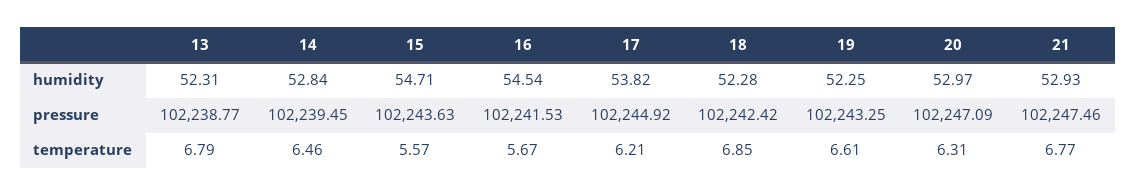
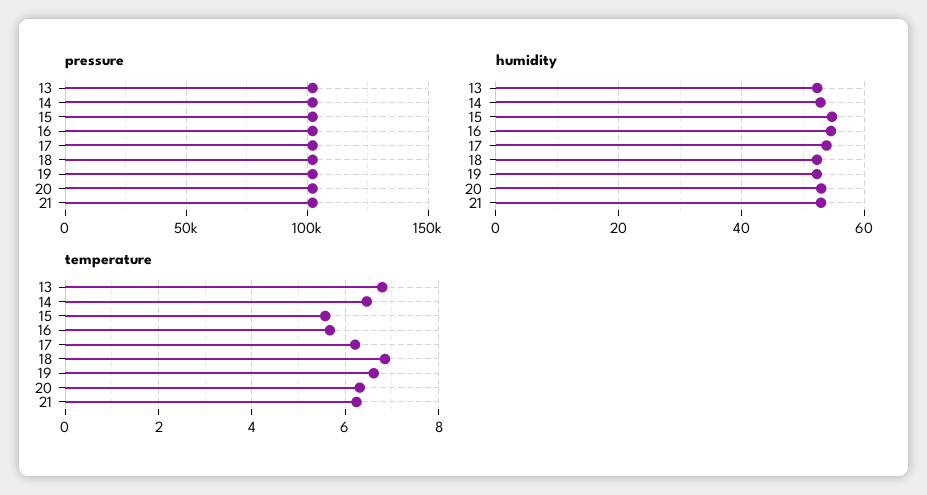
temperature, 21: 6.77 -> 6.2

